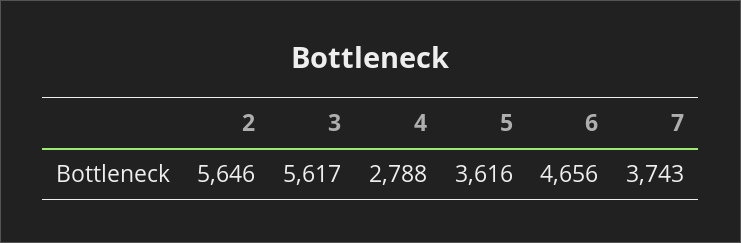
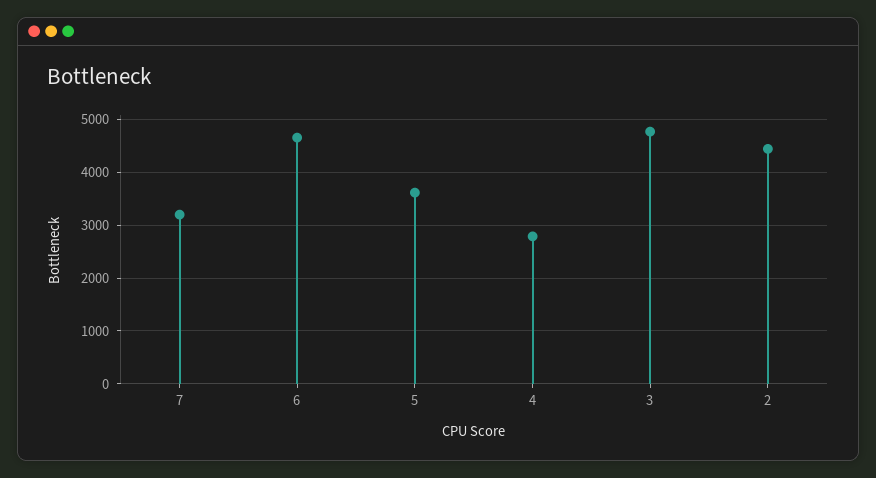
2: 5646 -> 4400
3: 5617 -> 4800
7: 3743 -> 3200

